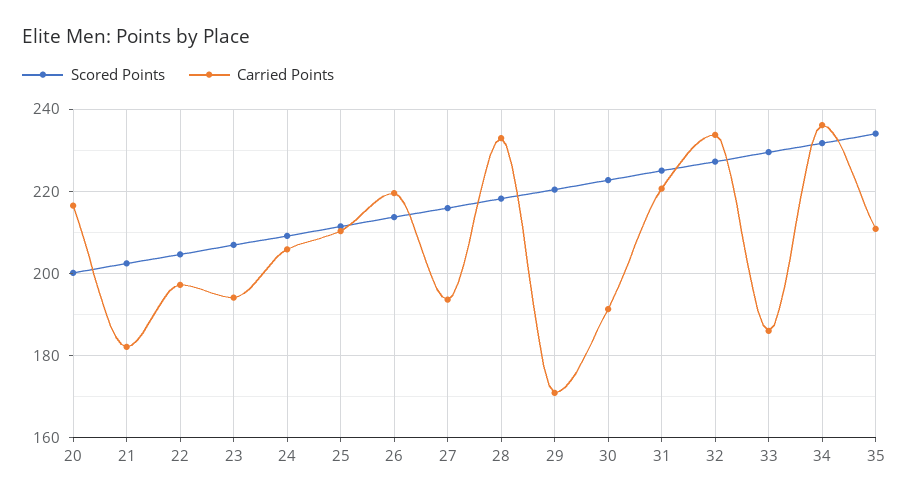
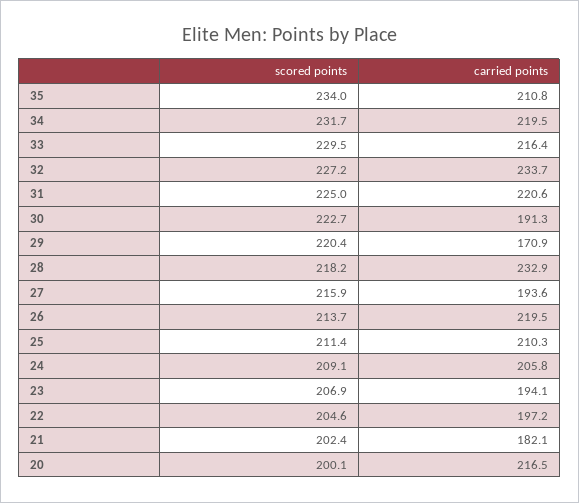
Carried Points, 33: 186 -> 216.4
Carried Points, 34: 236 -> 219.5

